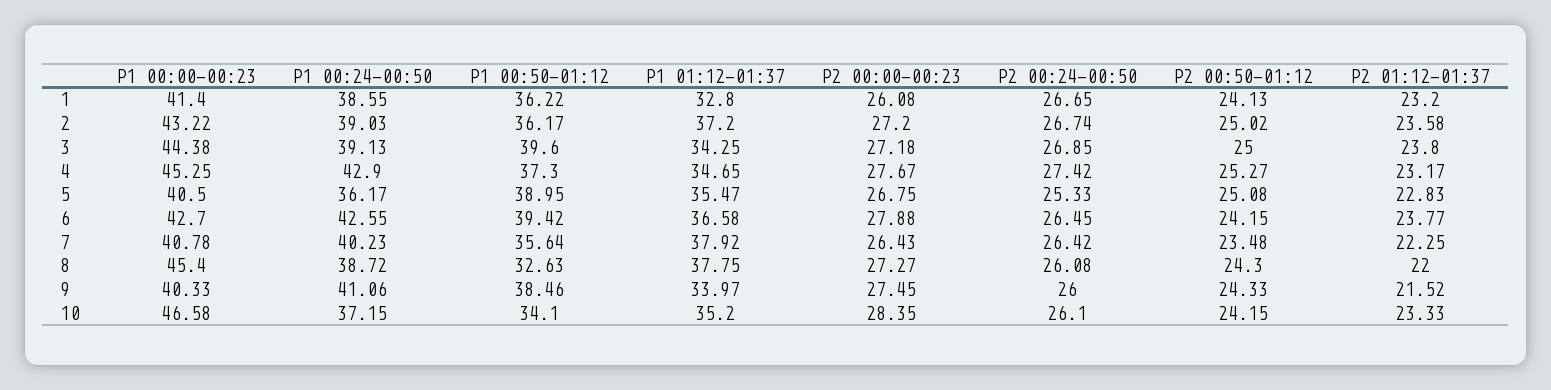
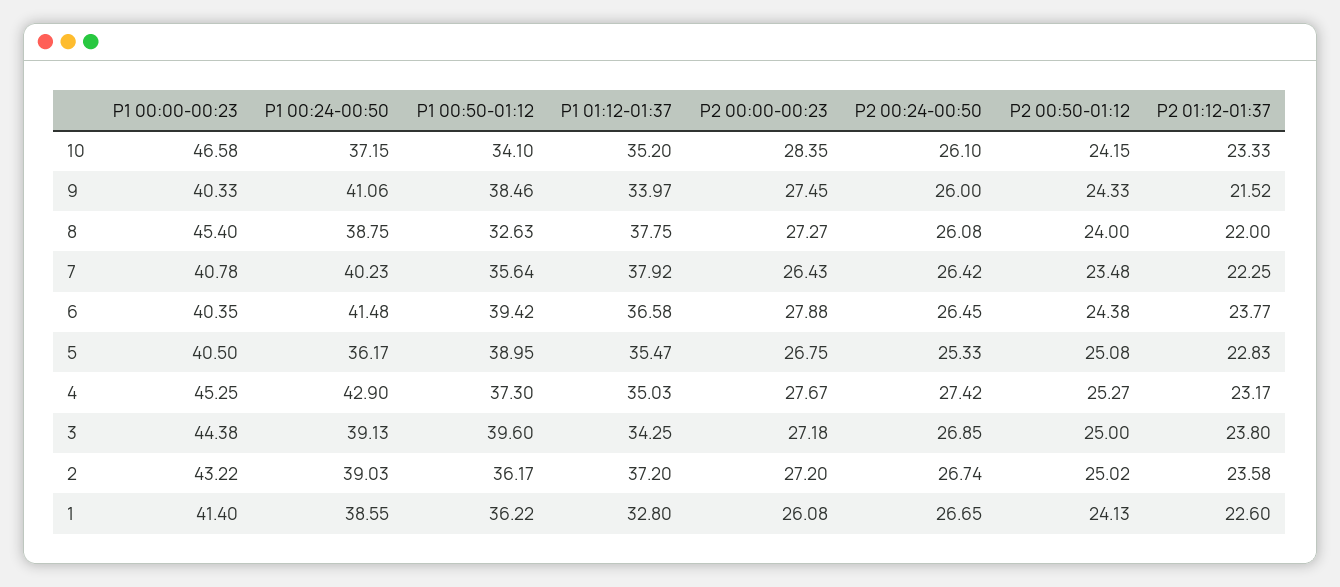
P2 01:12-01:37, 1: 23.2 -> 22.6
P1 01:12-01:37, 4: 34.65 -> 35.03
P1 00:00-00:23, 6: 42.7 -> 40.35
P1 00:24-00:50, 6: 42.55 -> 41.48
P2 00:50-01:12, 6: 24.15 -> 24.38
P1 00:24-00:50, 8: 38.72 -> 38.75
P2 00:50-01:12, 8: 24.3 -> 24

